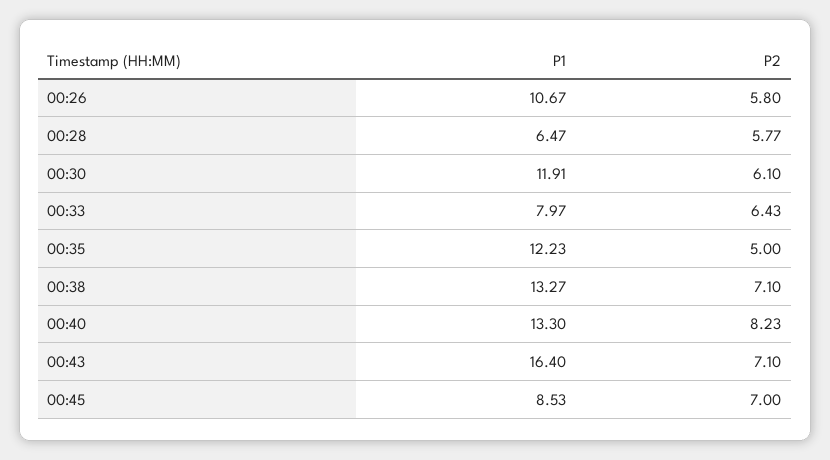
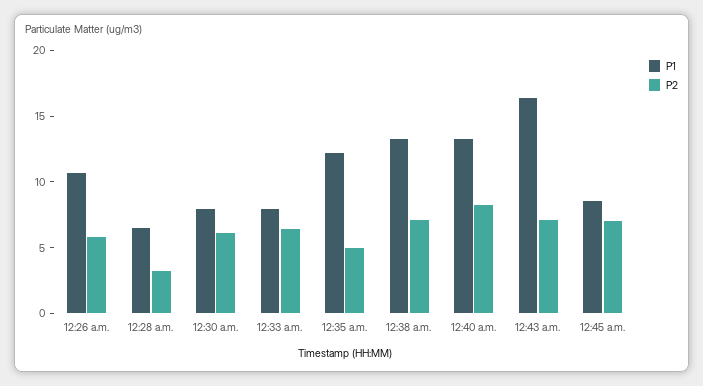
P2, 00:28: 5.77 -> 3
P1, 00:30: 11.91 -> 8

